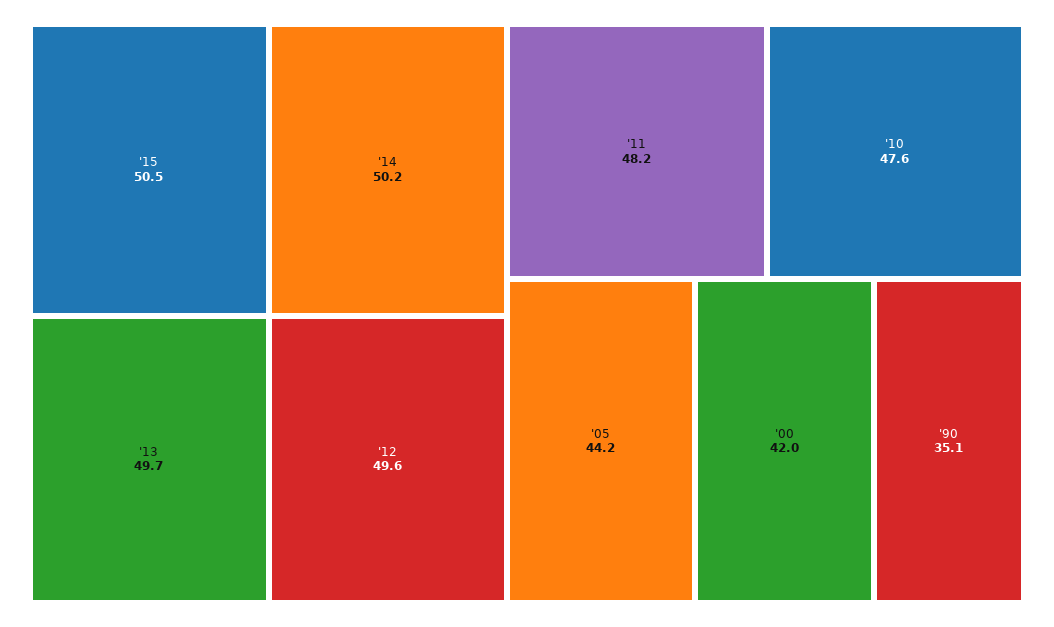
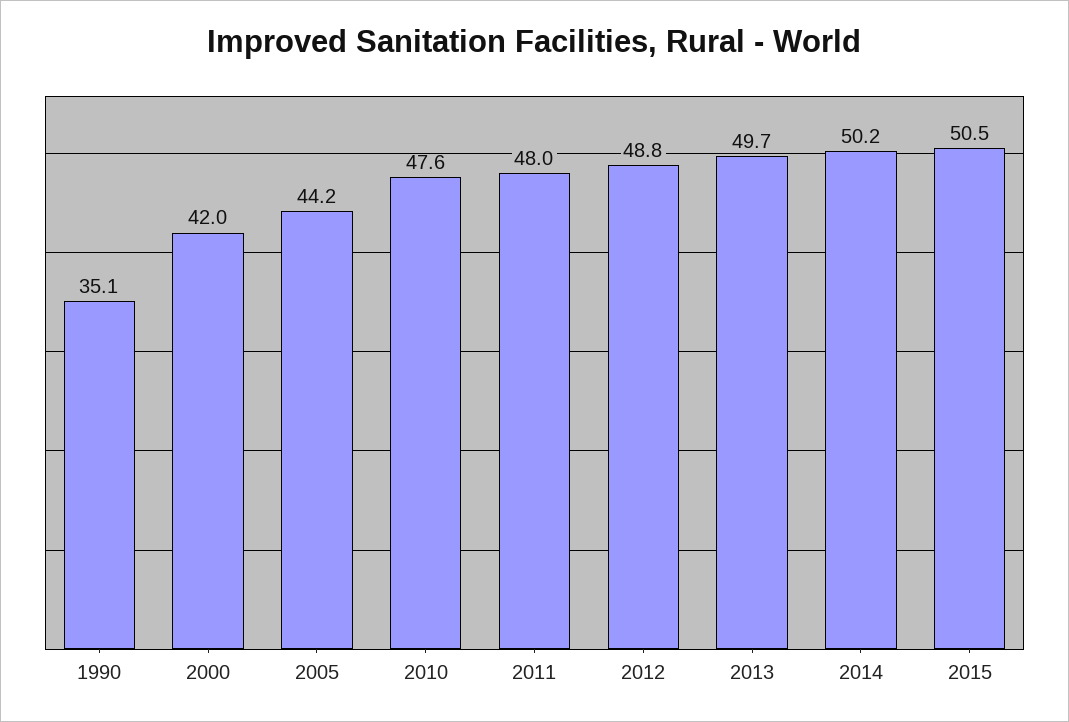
'12: 49.6 -> 48.8
'11: 48.2 -> 48

